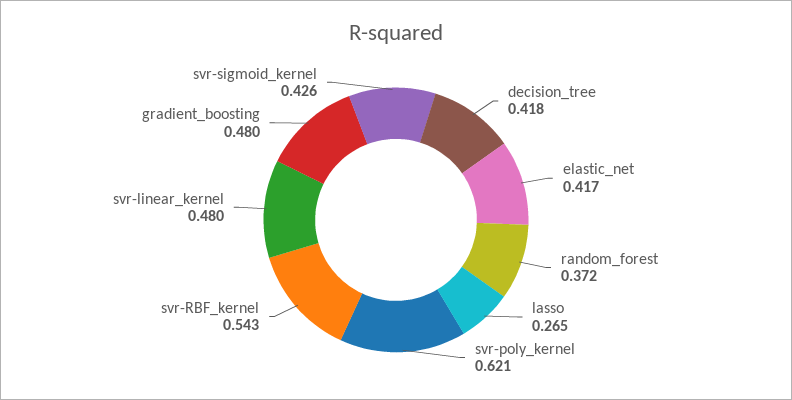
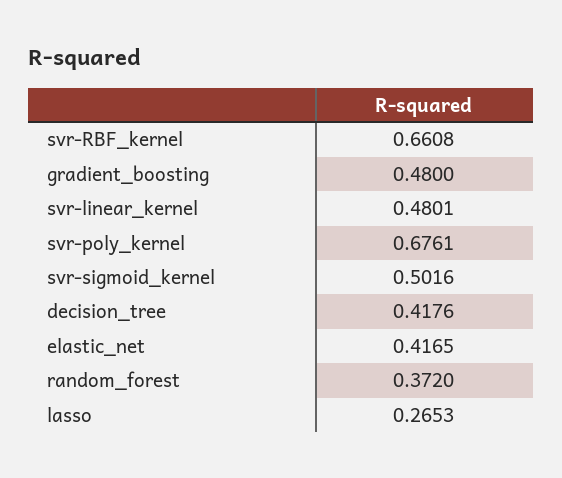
svr-poly_kernel: 0.621 -> 0.6761
svr-RBF_kernel: 0.543 -> 0.6608
svr-sigmoid_kernel: 0.426 -> 0.5016

